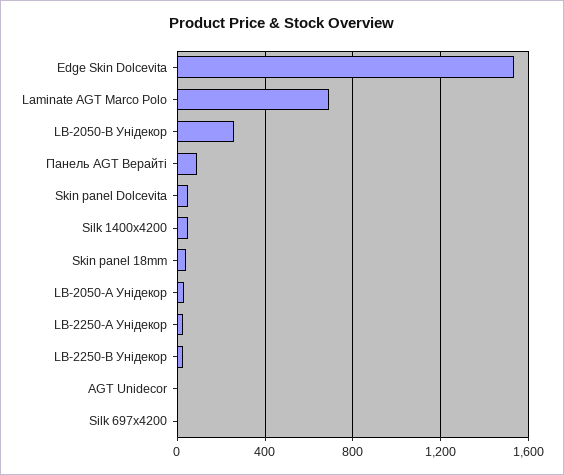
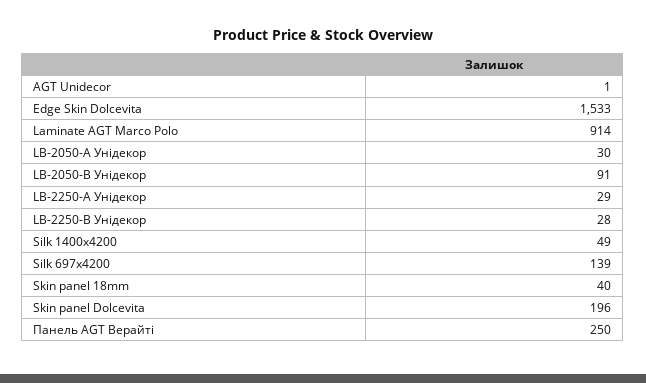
Laminate AGT Marco Polo: 700 -> 914
LB-2050-В Унідекор: 250 -> 91
Панель AGT Верайті: 100 -> 250
Skin panel Dolcevita: 50 -> 196
Silk 697x4200: 0 -> 139

